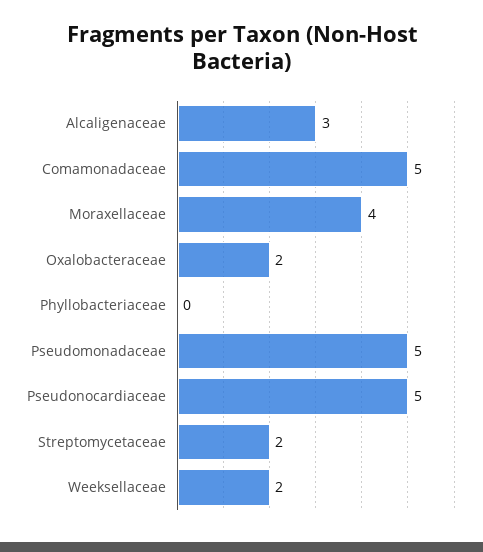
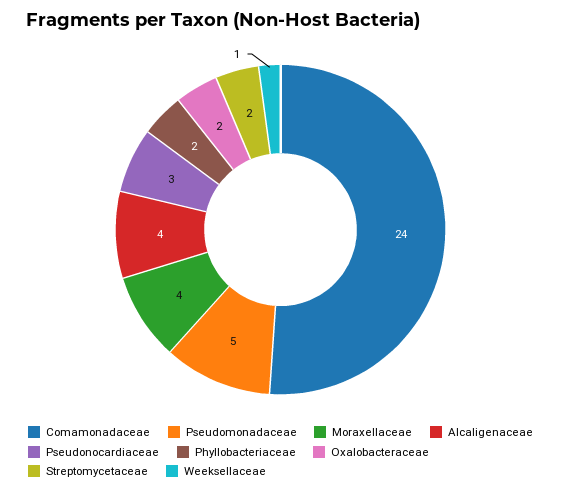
Alcaligenaceae: 3 -> 4
Comamonadaceae: 5 -> 24
Phyllobacteriaceae: 0 -> 2
Pseudonocardiaceae: 5 -> 3
Weeksellaceae: 2 -> 1

